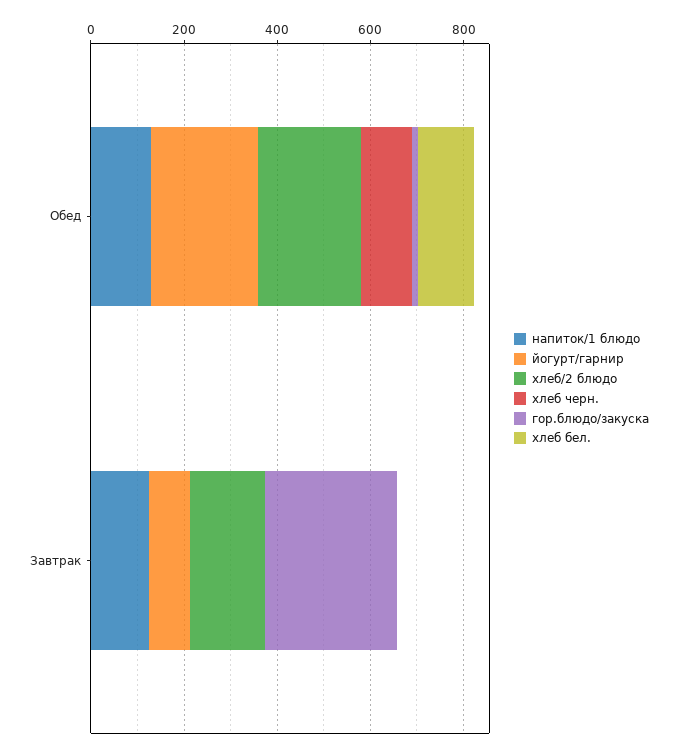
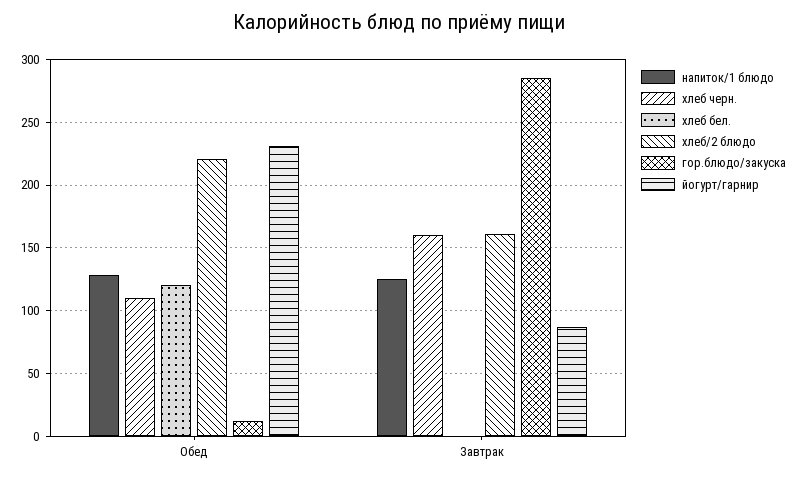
хлеб черн., Завтрак: 0 -> 160

